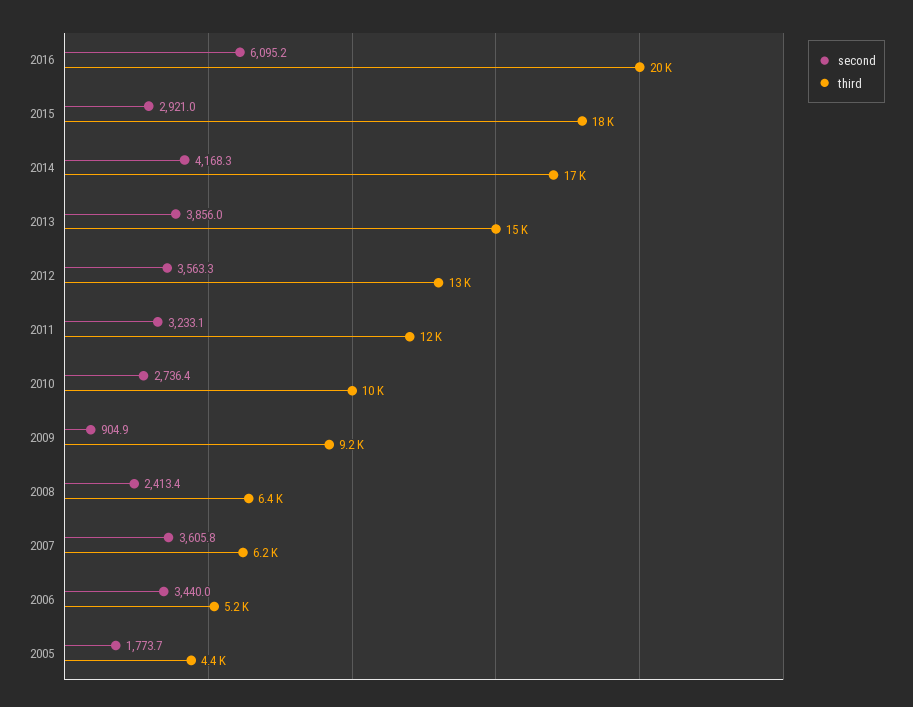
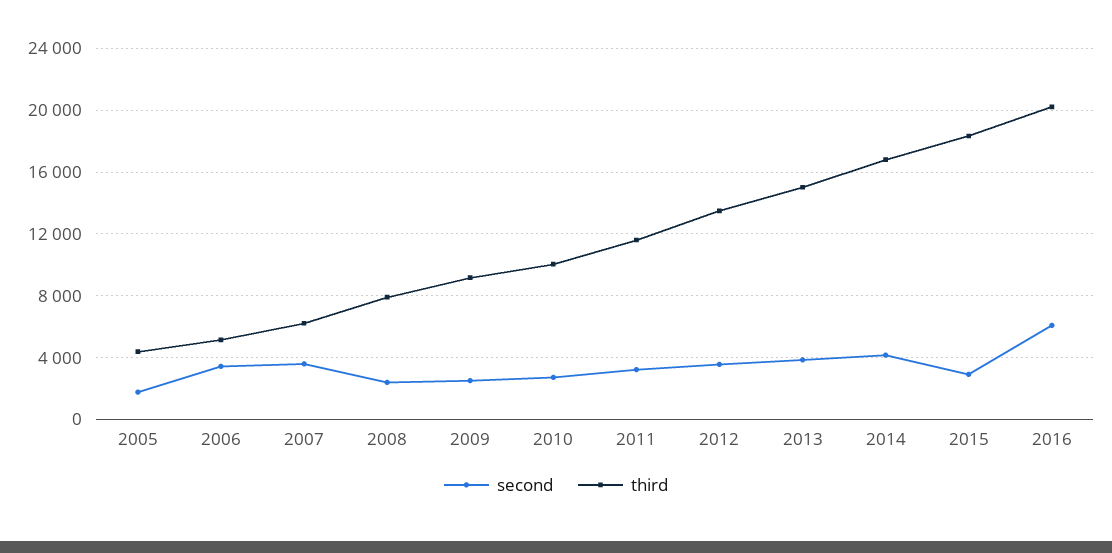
second, 2009: 904.9 -> 2500
third, 2008: 6400 -> 8000

